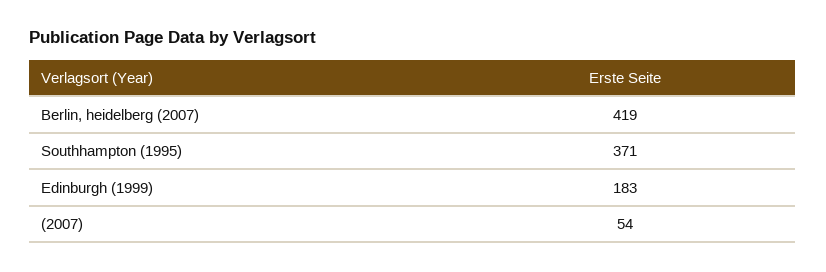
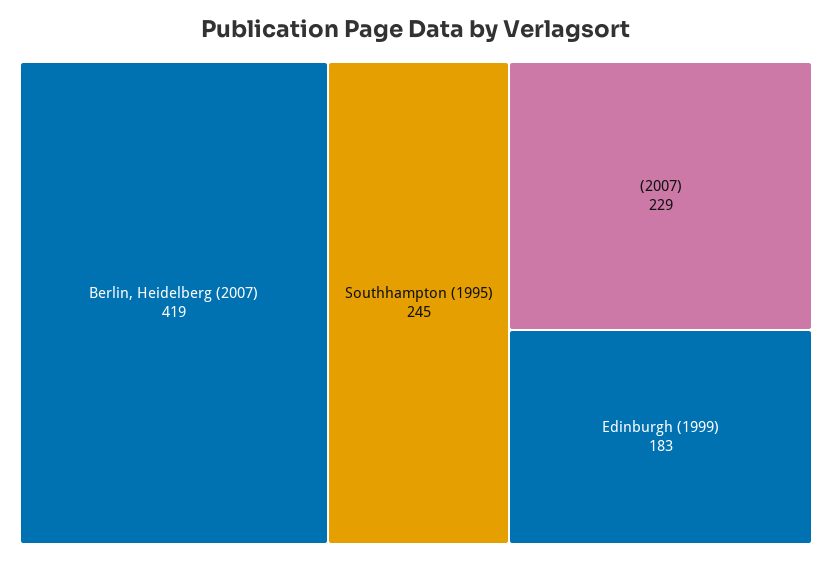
Southhampton (1995): 371 -> 245
(2007): 54 -> 229

